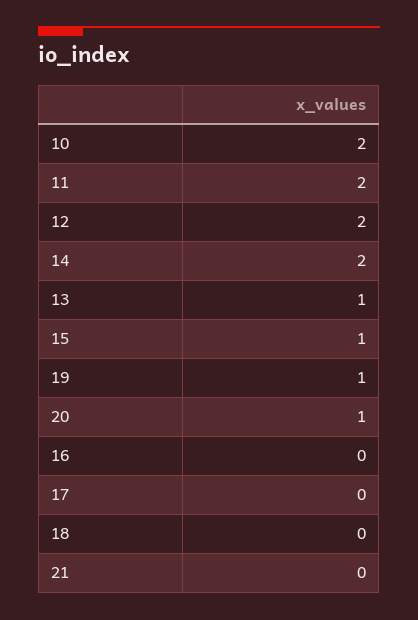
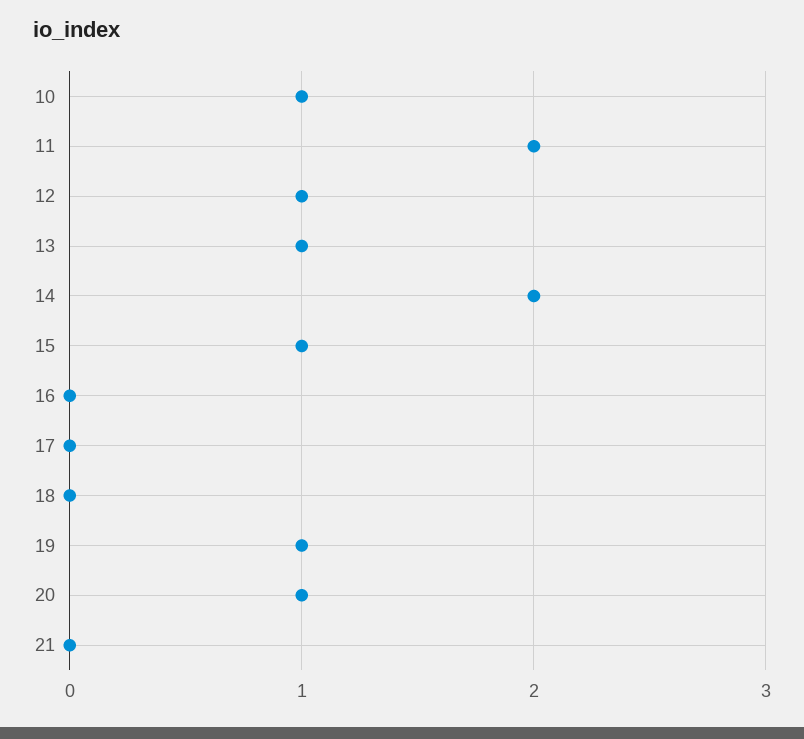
10: 2 -> 1
12: 2 -> 1

